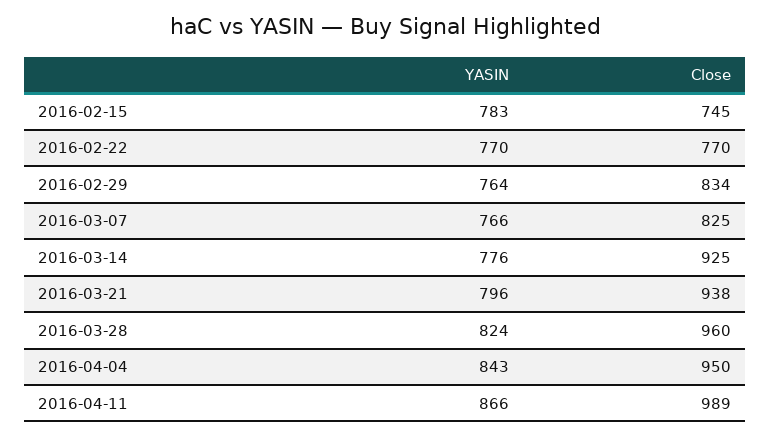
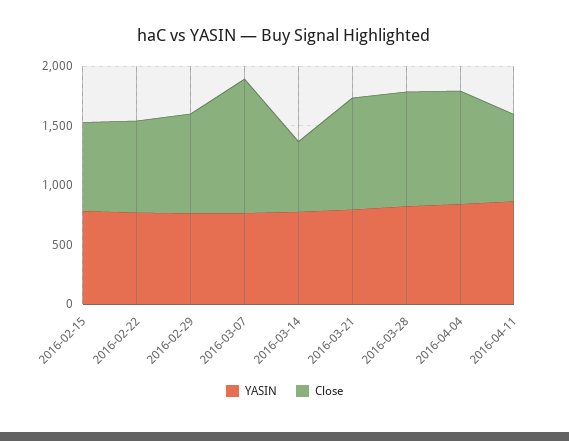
Close, 2016-03-07: 825 -> 1100
Close, 2016-03-14: 925 -> 600
Close, 2016-04-11: 989 -> 700

